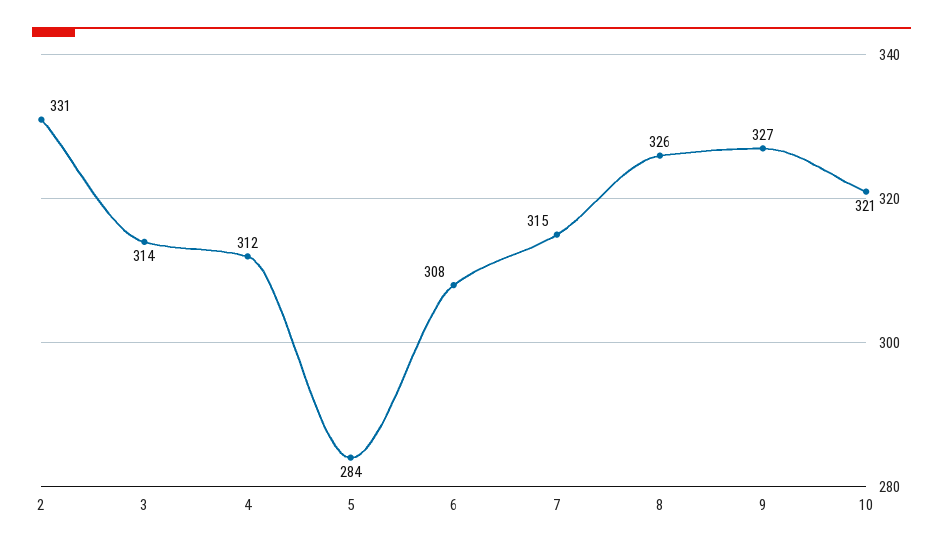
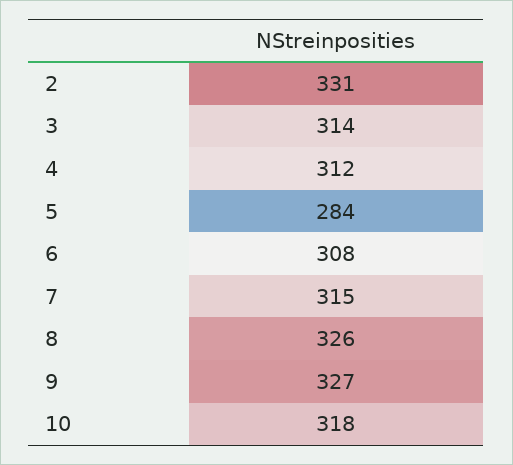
10: 321 -> 318

